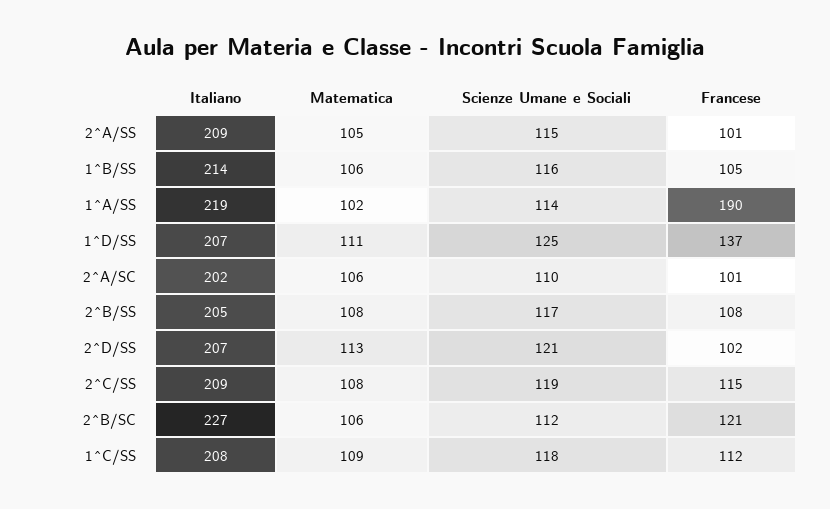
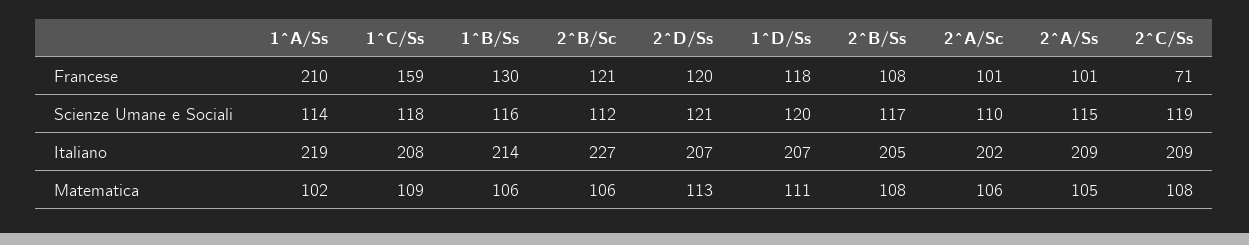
Francese, 1^B/SS: 105 -> 130
Francese, 1^A/SS: 190 -> 210
Scienze Umane e Sociali, 1^D/SS: 125 -> 120
Francese, 1^D/SS: 137 -> 118
Francese, 2^D/SS: 102 -> 120
Francese, 2^C/SS: 115 -> 71
Francese, 1^C/SS: 112 -> 159

